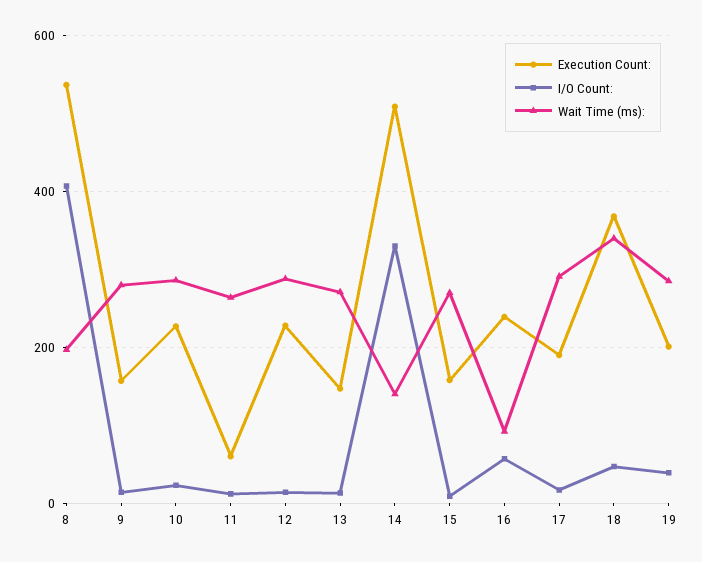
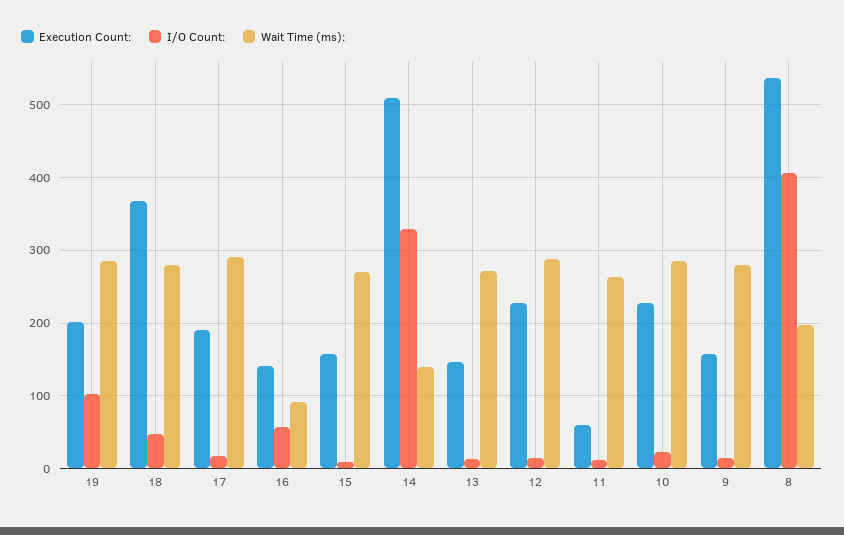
Execution Count:, 16: 240 -> 140
Wait Time (ms):, 18: 340 -> 280
I/O Count:, 19: 40 -> 100

